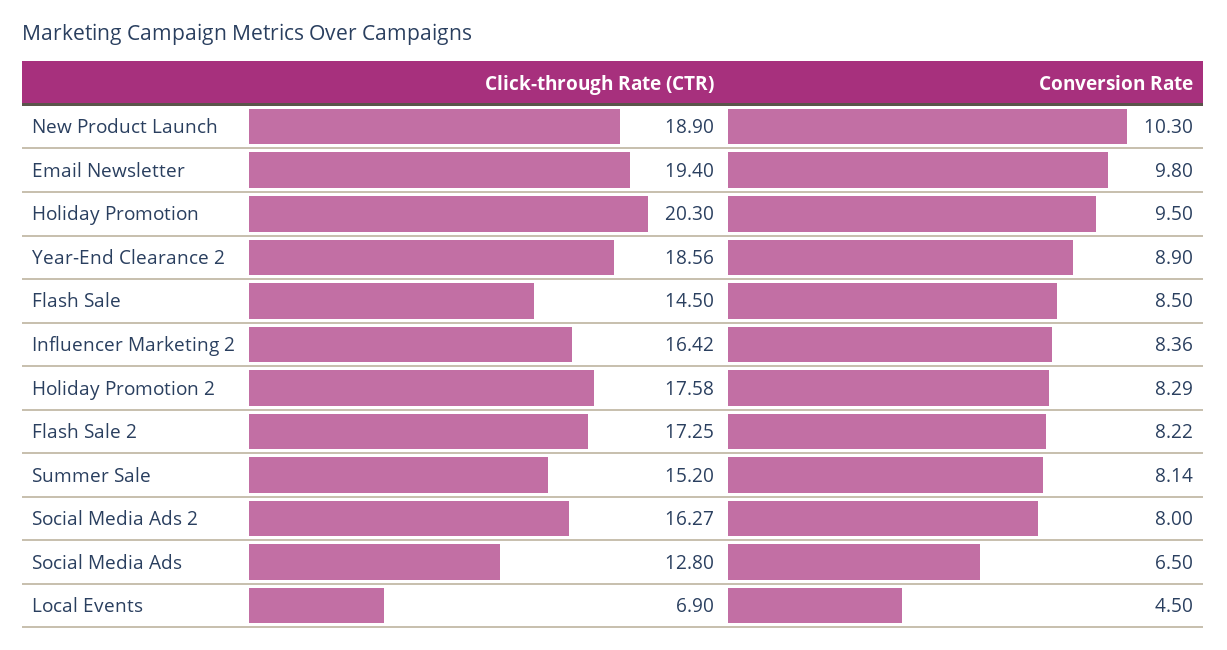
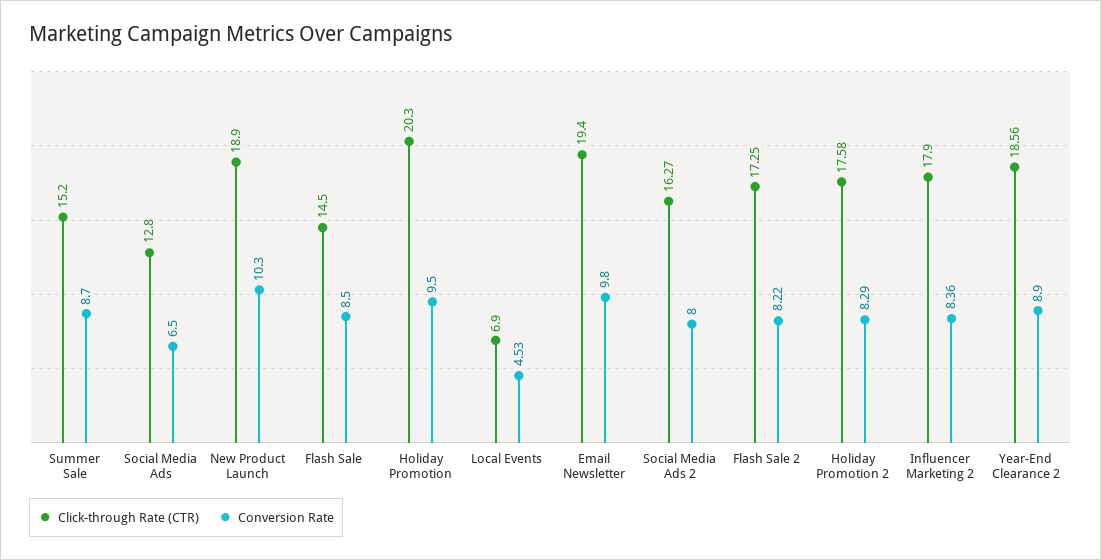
Click-through Rate (CTR), Influencer Marketing 2: 16.42 -> 17.9
Conversion Rate, Summer Sale: 8.14 -> 8.7
Conversion Rate, Local Events: 4.5 -> 4.53

